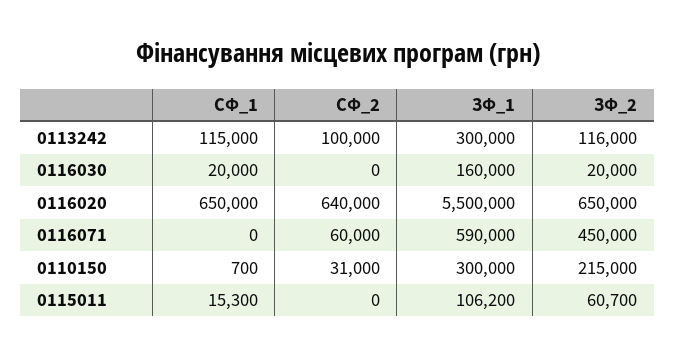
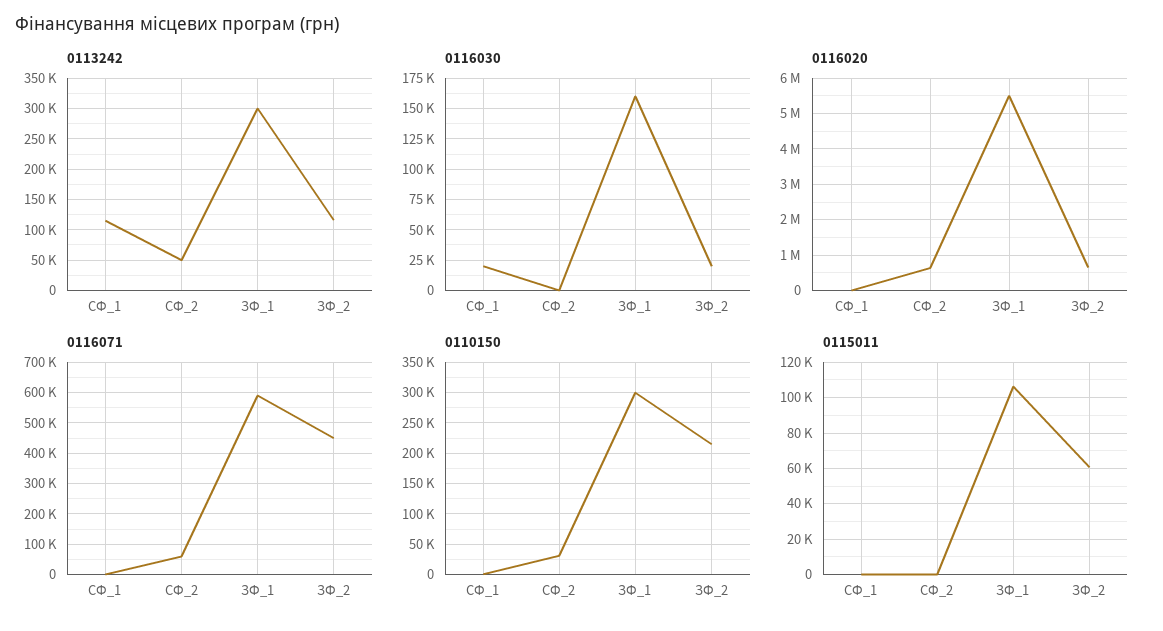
0113242, СФ_2: 100000 -> 50000
0116020, СФ_1: 650000 -> 0
0115011, СФ_1: 15300 -> 0

